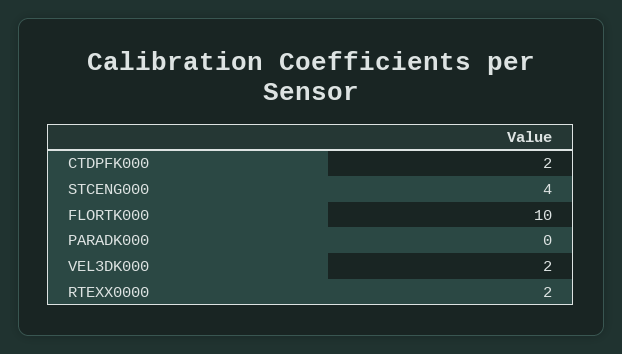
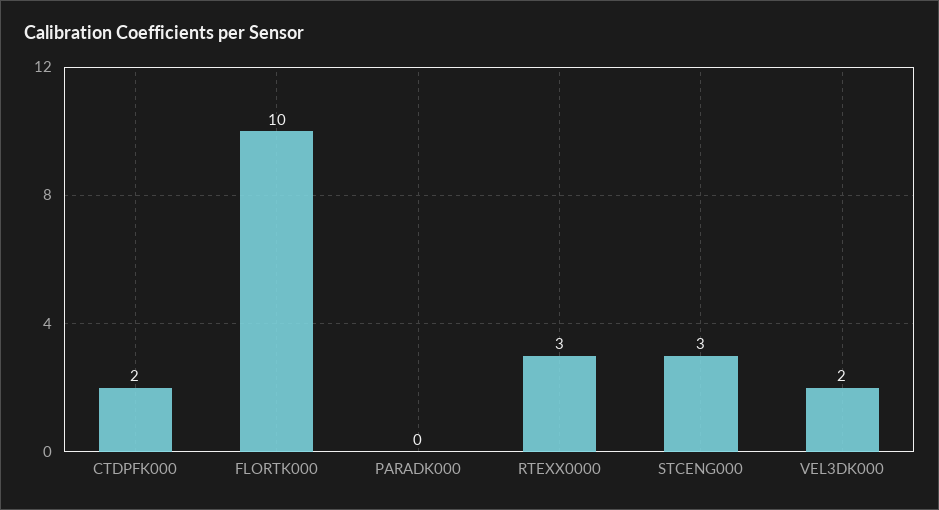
STCENG000: 4 -> 3
RTEXX0000: 2 -> 3

